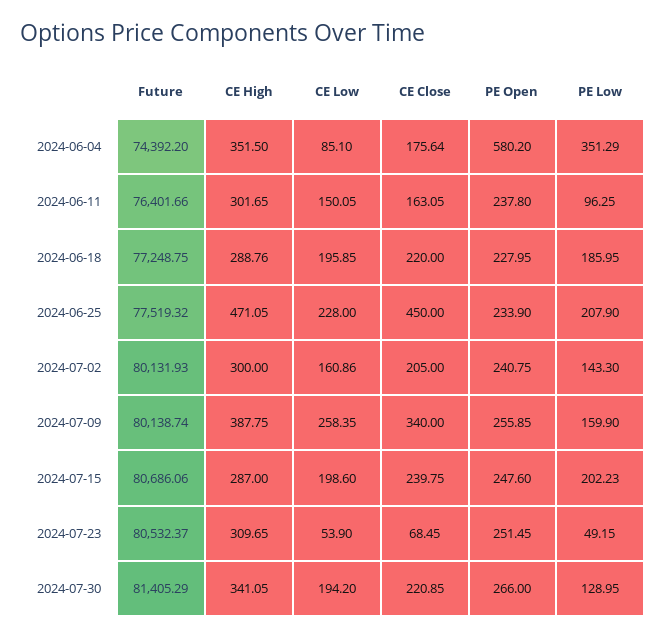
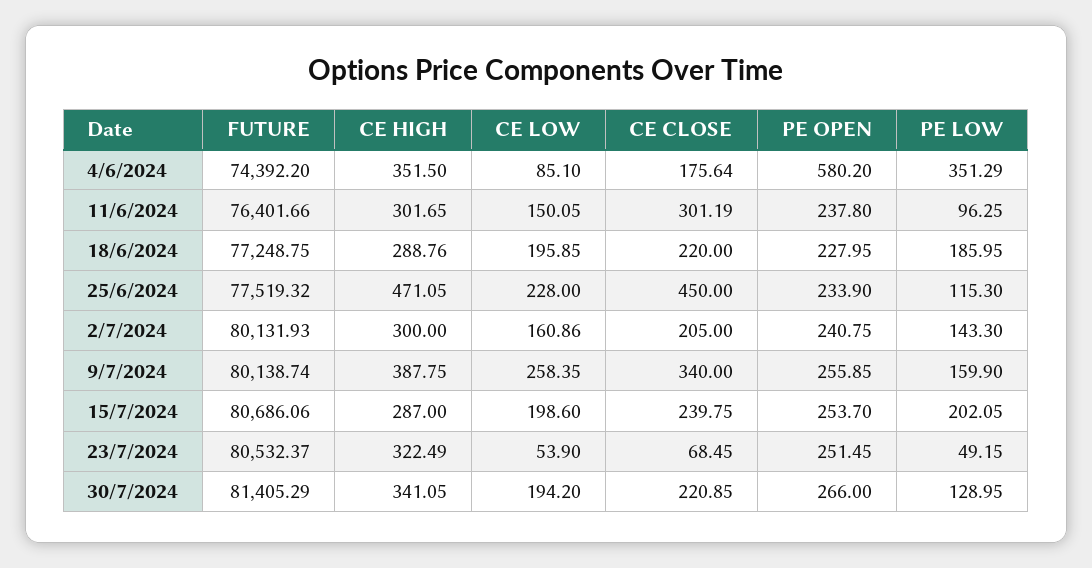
CE Close, 2024-06-11: 163.05 -> 301.19
PE Low, 2024-06-25: 207.9 -> 115.3
PE Open, 2024-07-15: 247.6 -> 253.7
PE Low, 2024-07-15: 202.23 -> 202.05
CE High, 2024-07-23: 309.65 -> 322.49

